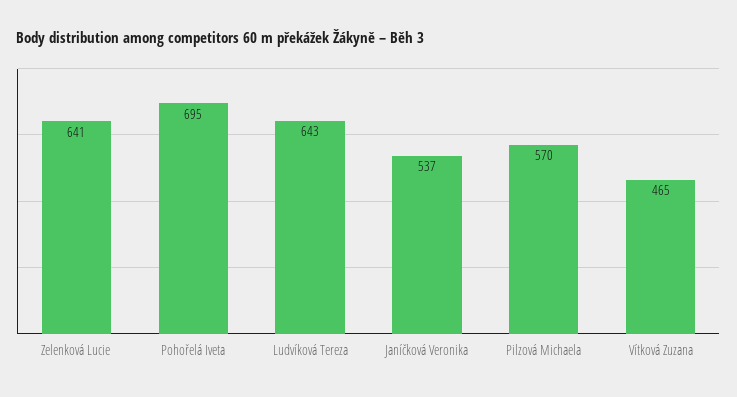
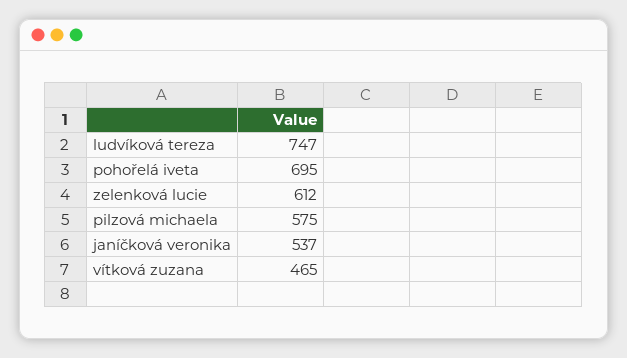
Zelenková Lucie: 641 -> 612
Ludvíková Tereza: 643 -> 747
Pilzová Michaela: 570 -> 575

